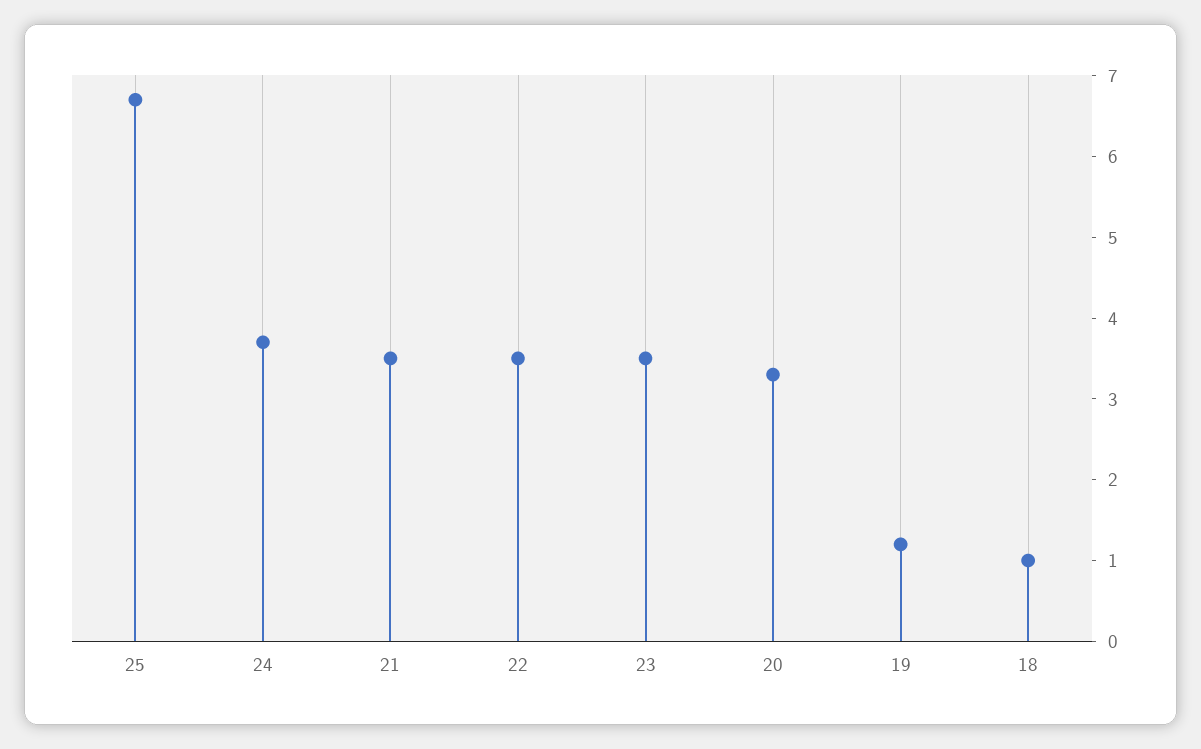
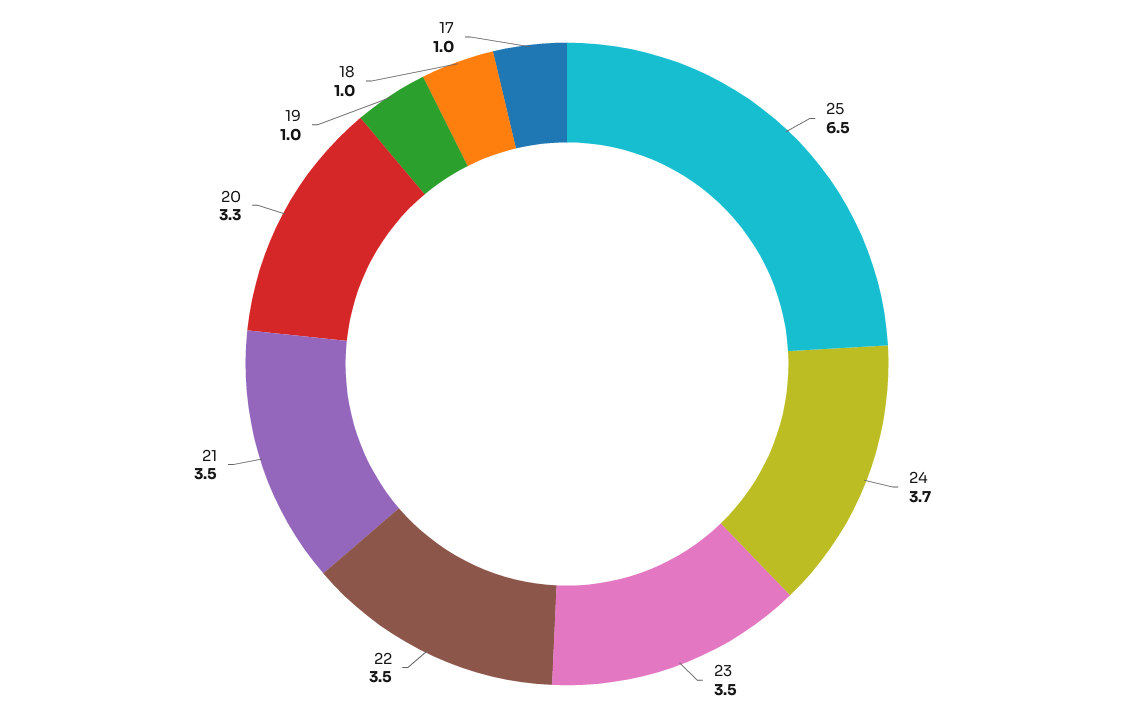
25: 6.7 -> 6.5
19: 1.2 -> 1
17: none -> 1

